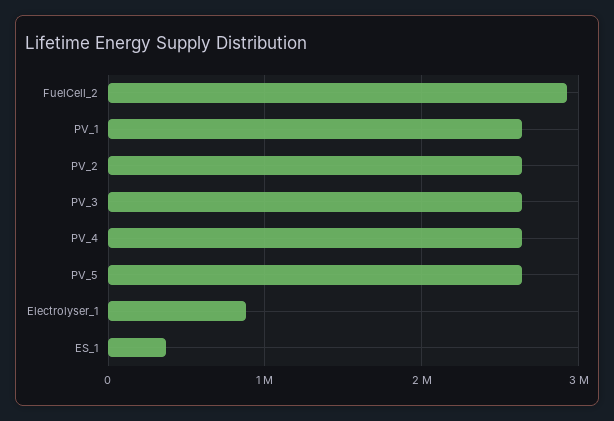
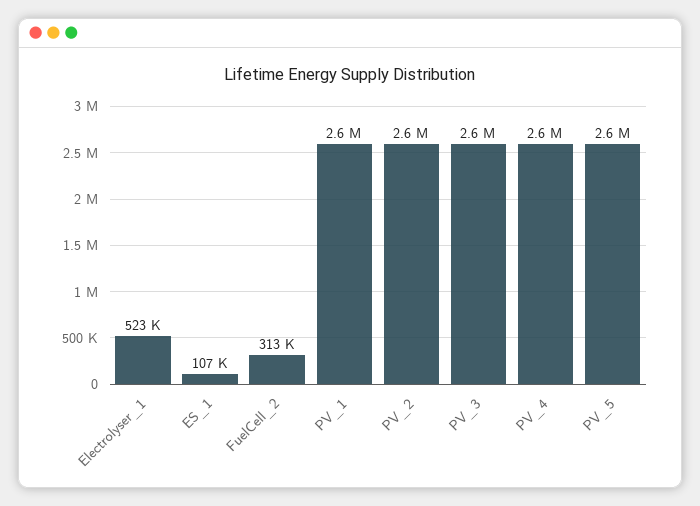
FuelCell_2: 2900000 -> 313000
Electrolyser_1: 900000 -> 523000
ES_1: 400000 -> 107000

